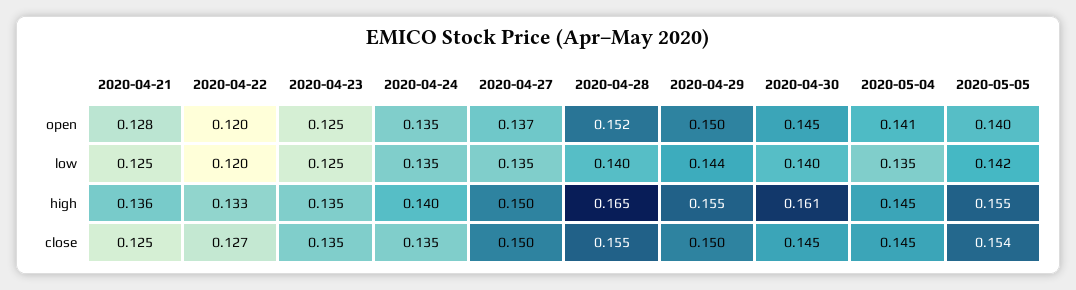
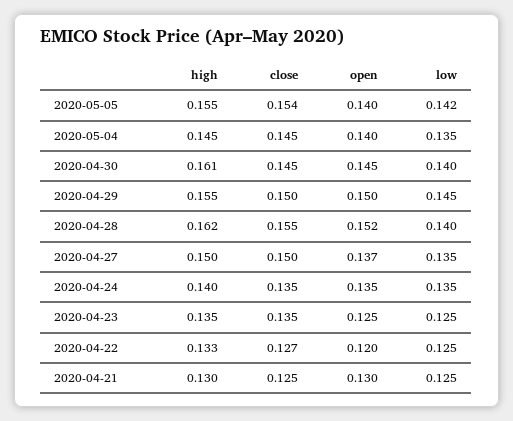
2020-04-21, open: 0.128 -> 0.13
2020-05-04, open: 0.141 -> 0.14
2020-04-22, low: 0.12 -> 0.125
2020-04-29, low: 0.144 -> 0.145
2020-04-21, high: 0.136 -> 0.13
2020-04-28, high: 0.165 -> 0.162

